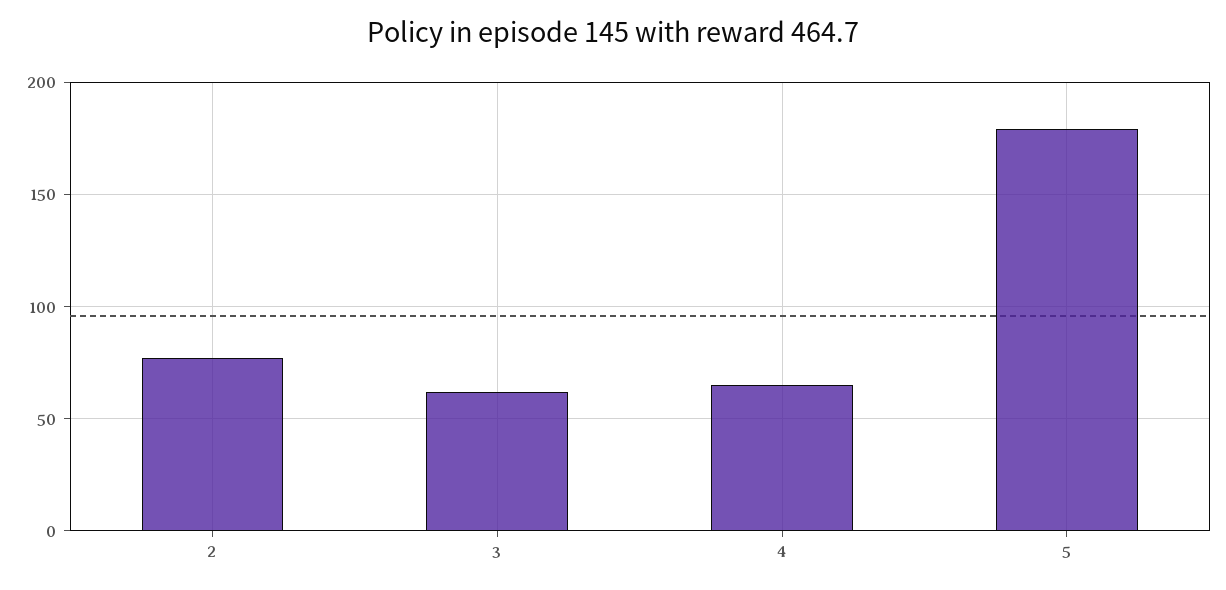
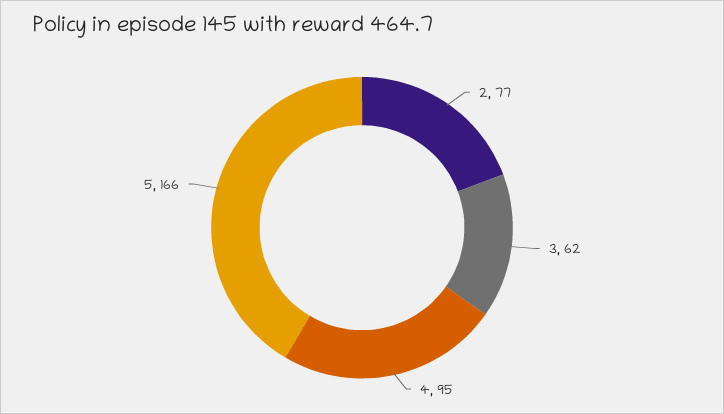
4: 65 -> 95
5: 180 -> 166

